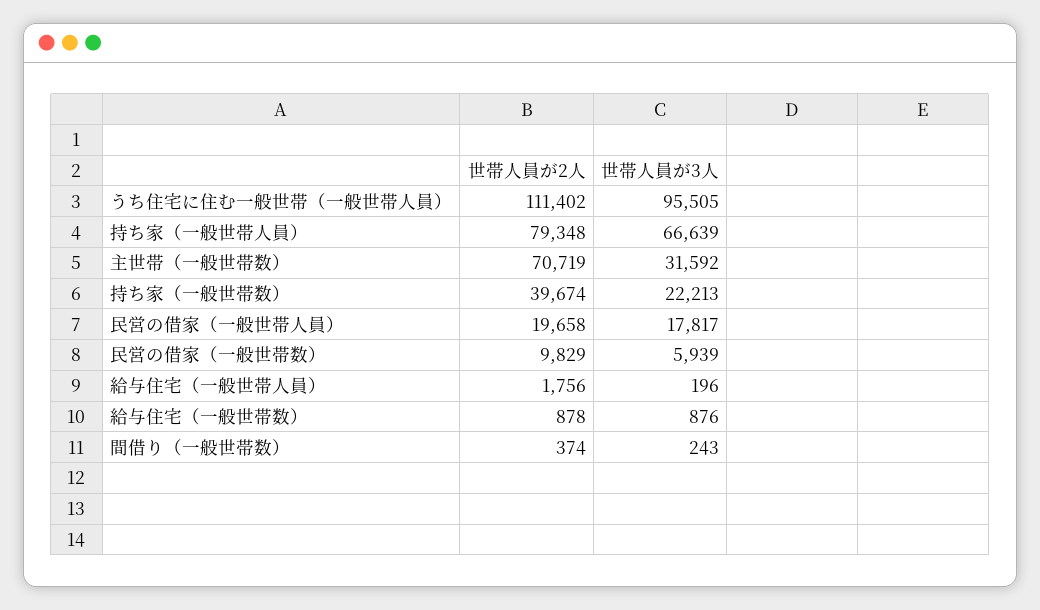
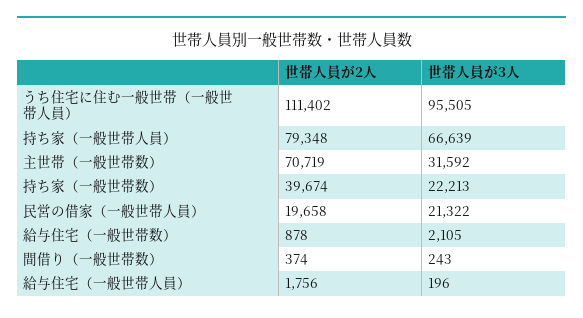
世帯人員が3人, 民営の借家（一般世帯人員）: 17817 -> 21322
世帯人員が2人, 民営の借家（一般世帯数）: 9829 -> none
世帯人員が3人, 民営の借家（一般世帯数）: 5939 -> none
世帯人員が3人, 給与住宅（一般世帯数）: 876 -> 2105

